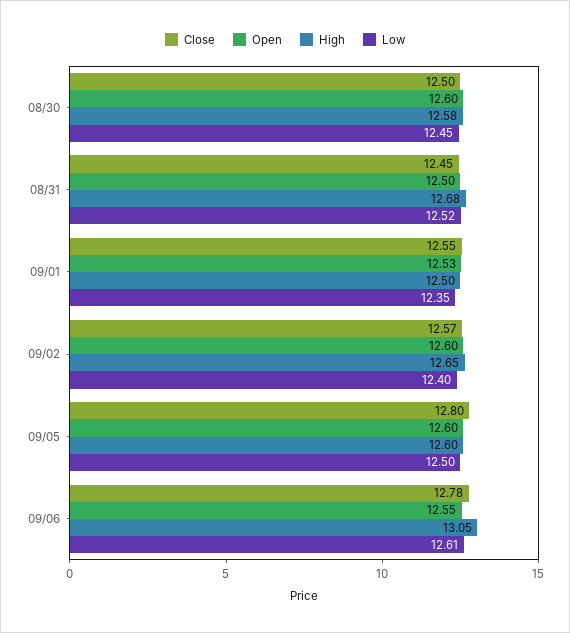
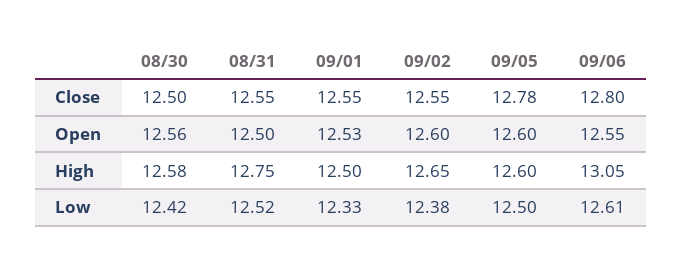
Open, 08/30: 12.6 -> 12.56
Low, 08/30: 12.45 -> 12.42
Close, 08/31: 12.45 -> 12.55
High, 08/31: 12.68 -> 12.75
Low, 09/01: 12.35 -> 12.33
Close, 09/02: 12.57 -> 12.55
Low, 09/02: 12.4 -> 12.38
Close, 09/05: 12.8 -> 12.78
Close, 09/06: 12.78 -> 12.8

